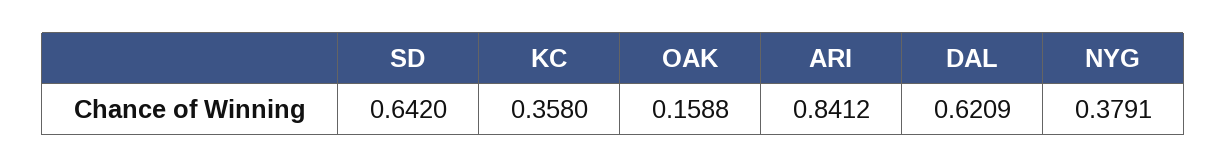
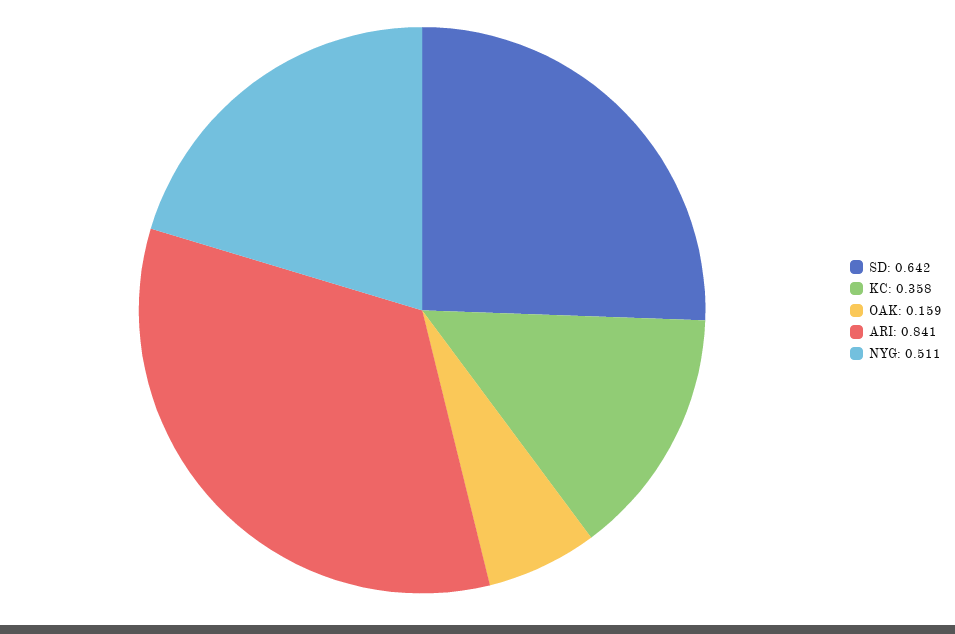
DAL: 0.6209 -> none
NYG: 0.3791 -> 0.511

